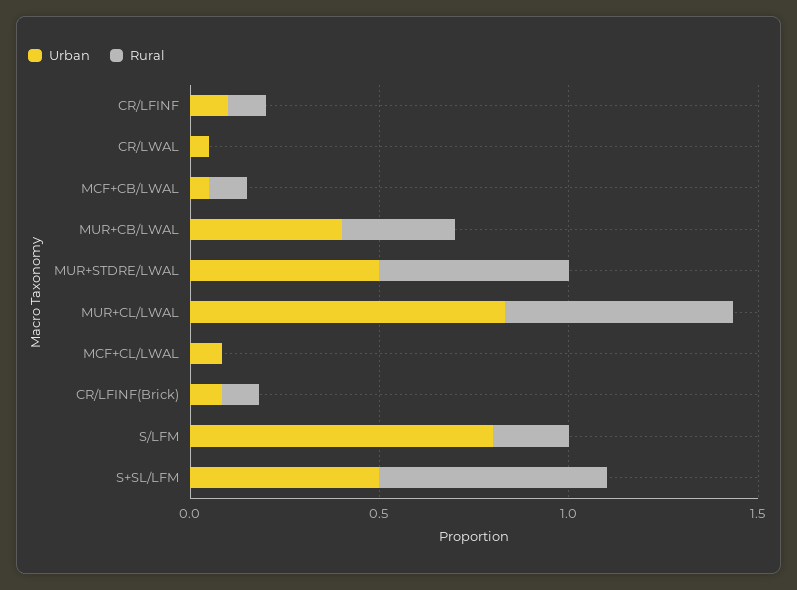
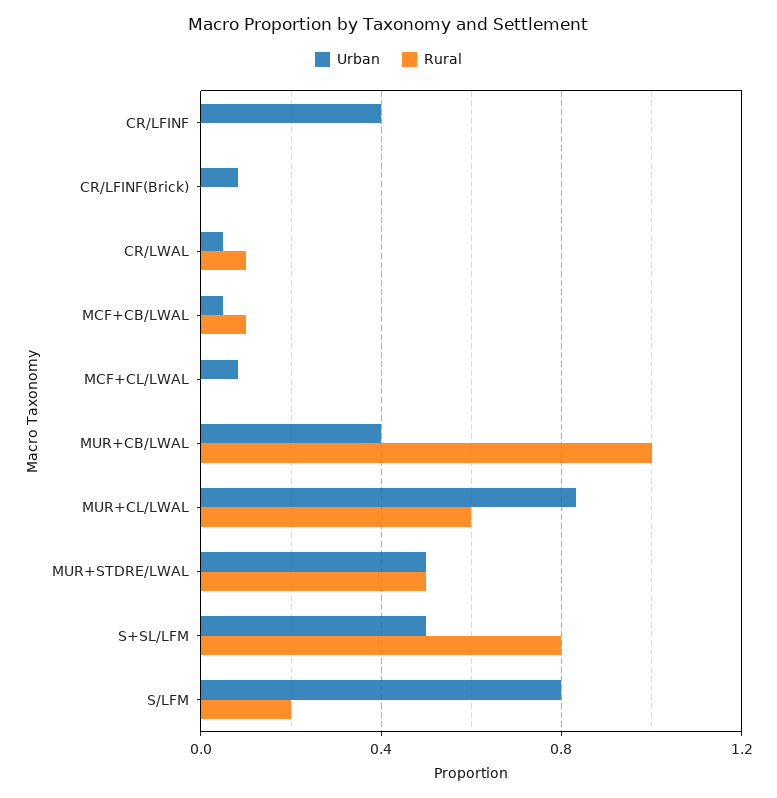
Urban, CR/LFINF: 0.1 -> 0.4
Rural, CR/LFINF: 0.1 -> 0
Rural, CR/LWAL: 0 -> 0.1
Rural, MUR+CB/LWAL: 0.3 -> 1
Rural, CR/LFINF(Brick): 0.1 -> 0
Rural, S+SL/LFM: 0.6 -> 0.8

